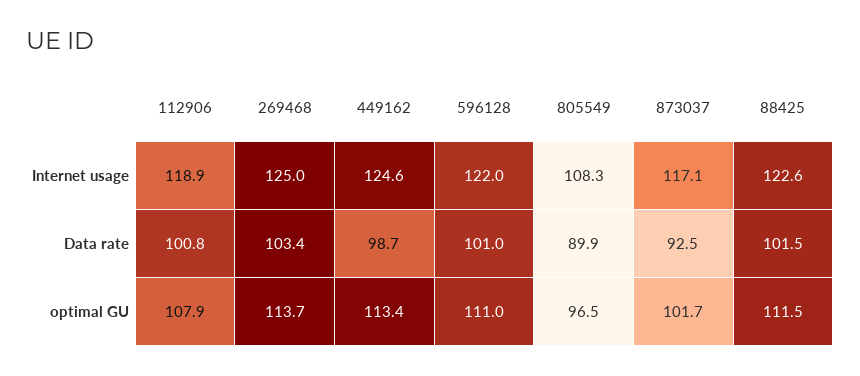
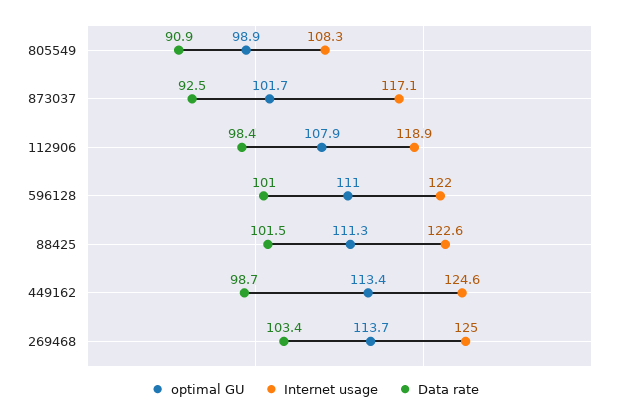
Data rate, 112906: 100.8 -> 98.4
Data rate, 805549: 89.9 -> 90.9
optimal GU, 805549: 96.5 -> 98.9
optimal GU, 88425: 111.5 -> 111.3

